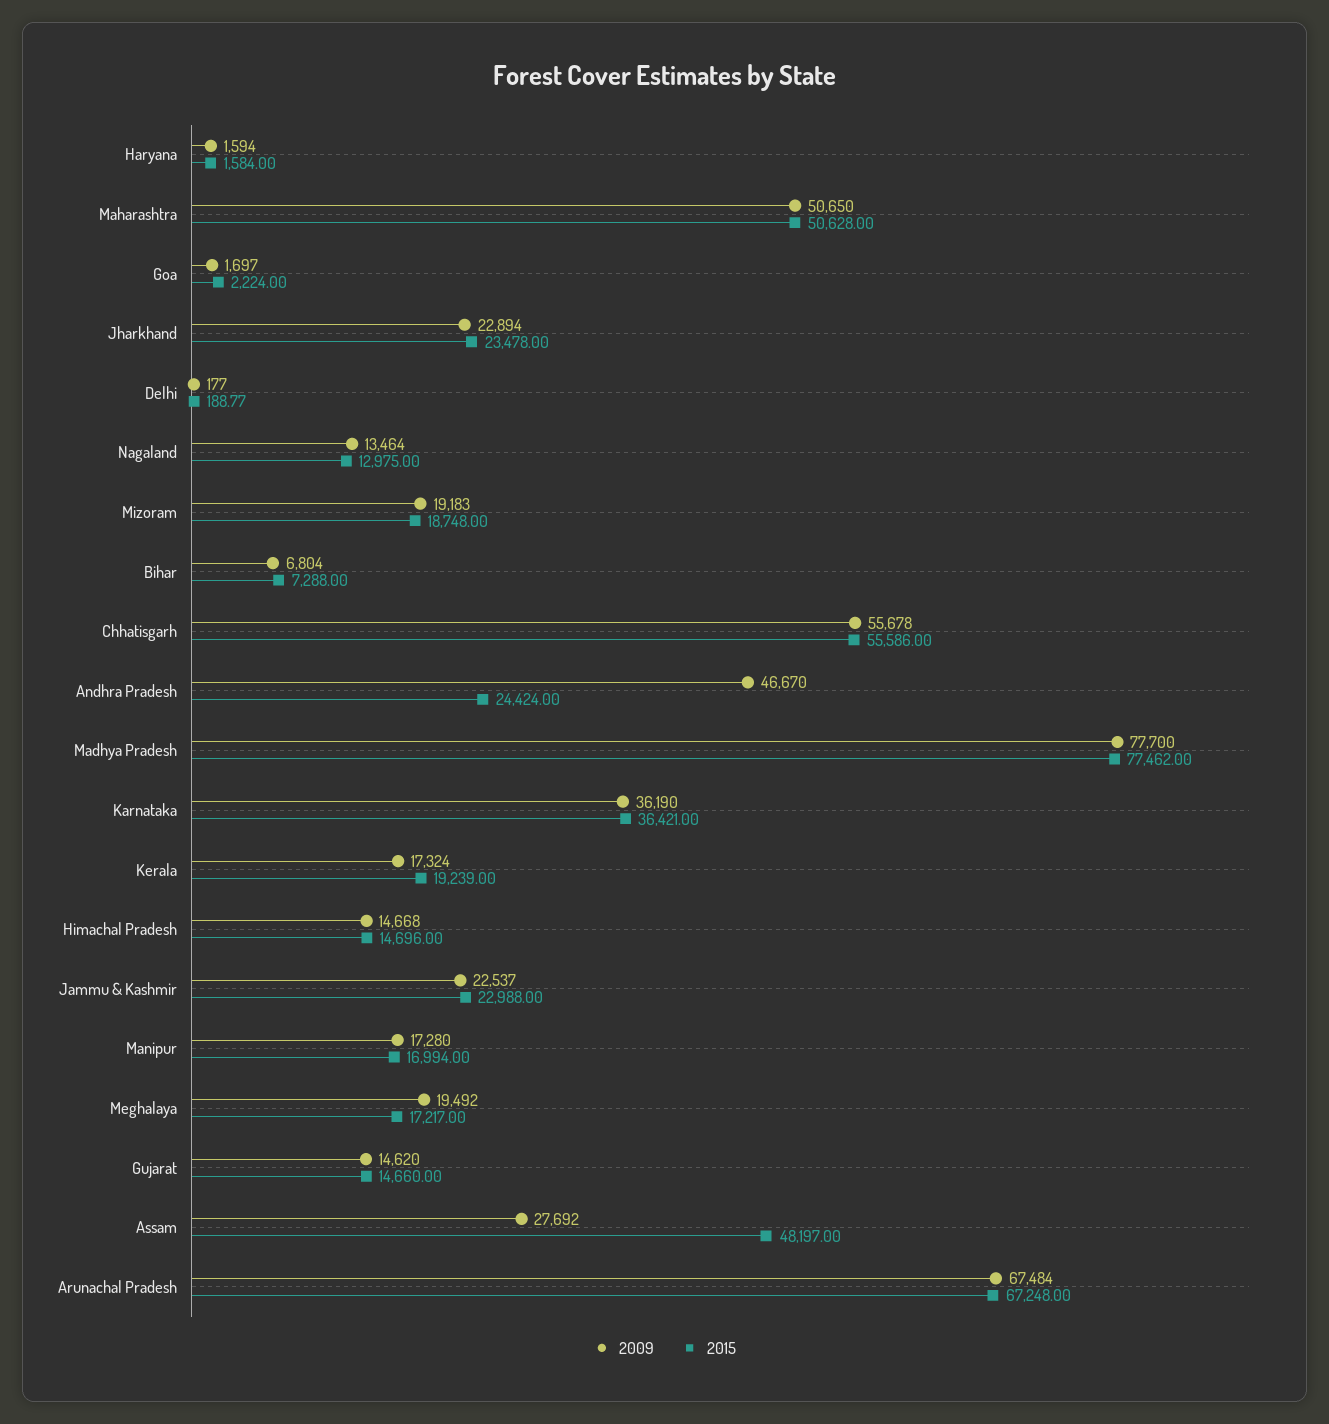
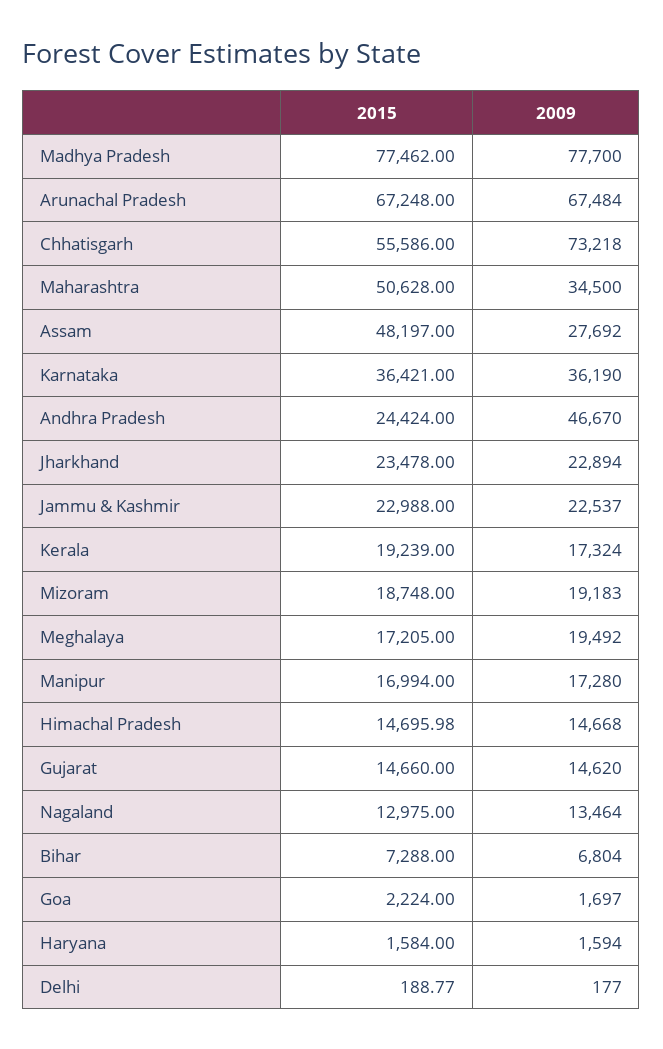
2009, Maharashtra: 50650 -> 34500
2009, Chhatisgarh: 55678 -> 73218
2015, Himachal Pradesh: 14696 -> 14695.98
2015, Meghalaya: 17217 -> 17205

